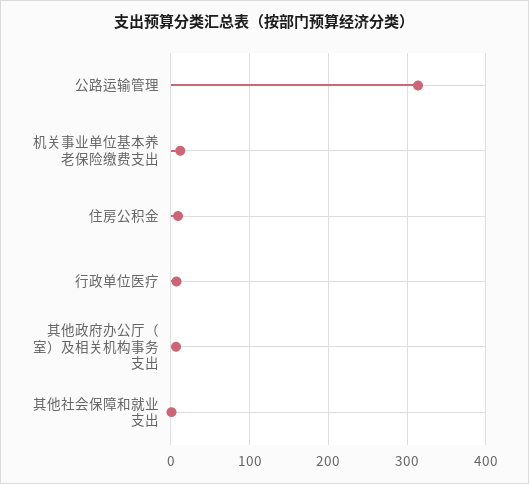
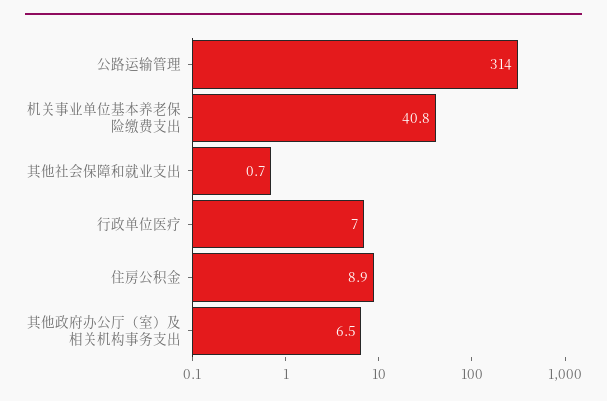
机关事业单位基本养老保险缴费支出: 10 -> 40.8

